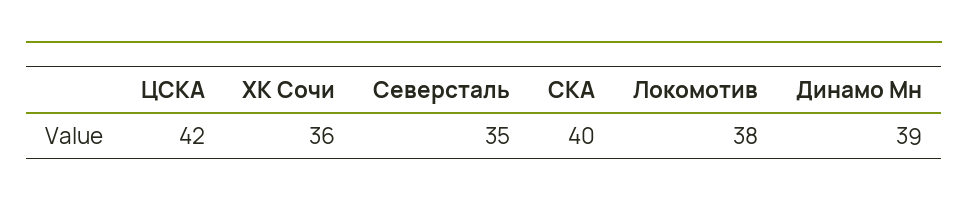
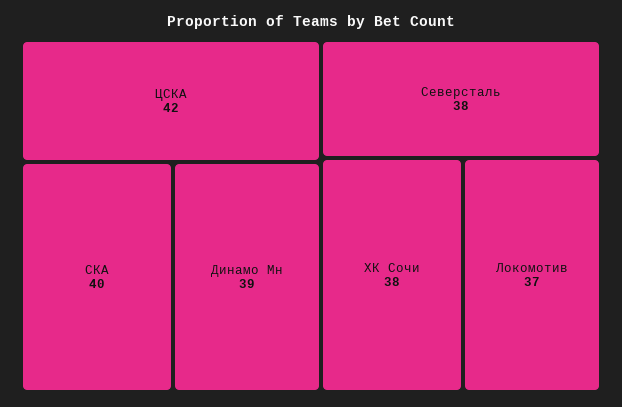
ХК Сочи: 36 -> 38
Северсталь: 35 -> 38
Локомотив: 38 -> 37

